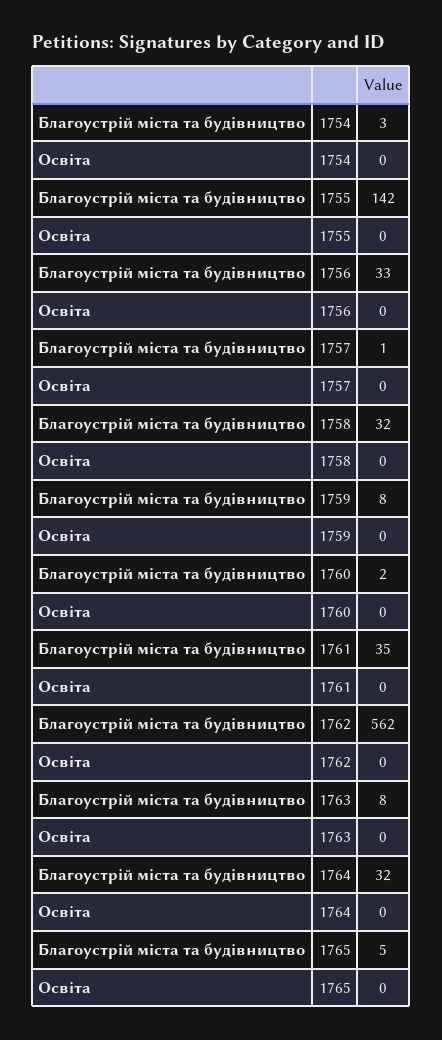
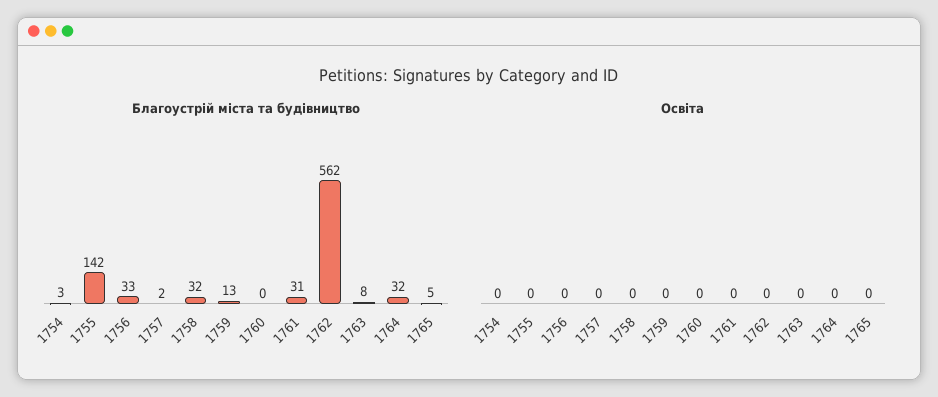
Благоустрій міста та будівництво, 1757: 1 -> 2
Благоустрій міста та будівництво, 1759: 8 -> 13
Благоустрій міста та будівництво, 1760: 2 -> 0
Благоустрій міста та будівництво, 1761: 35 -> 31

